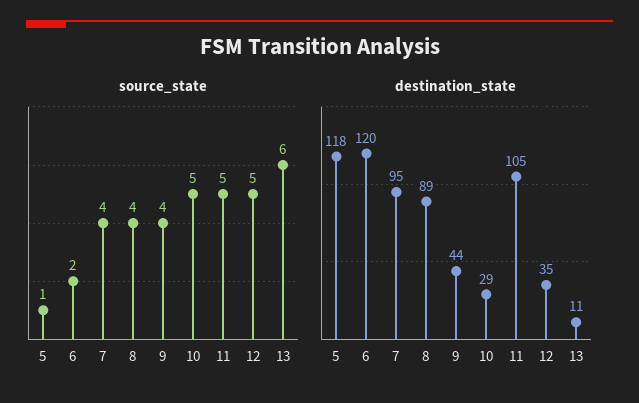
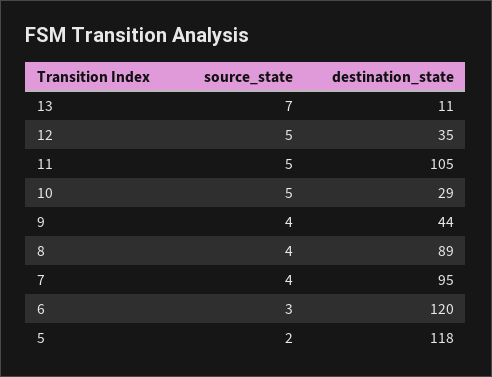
source_state, 5: 1 -> 2
source_state, 6: 2 -> 3
source_state, 13: 6 -> 7

